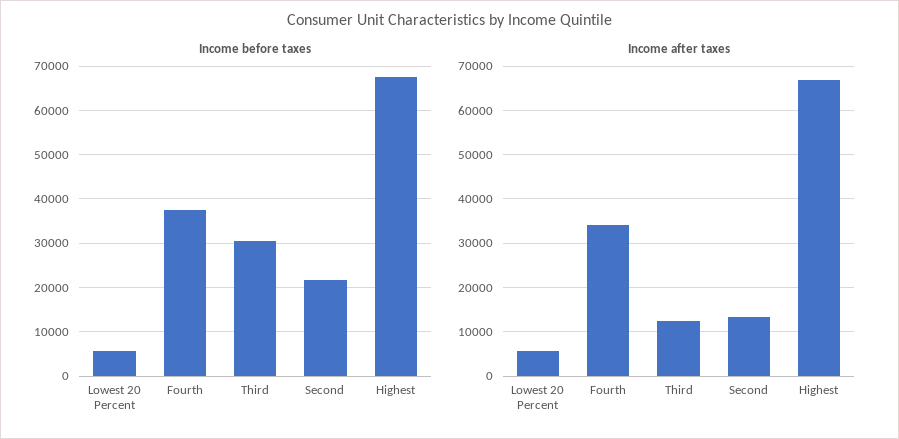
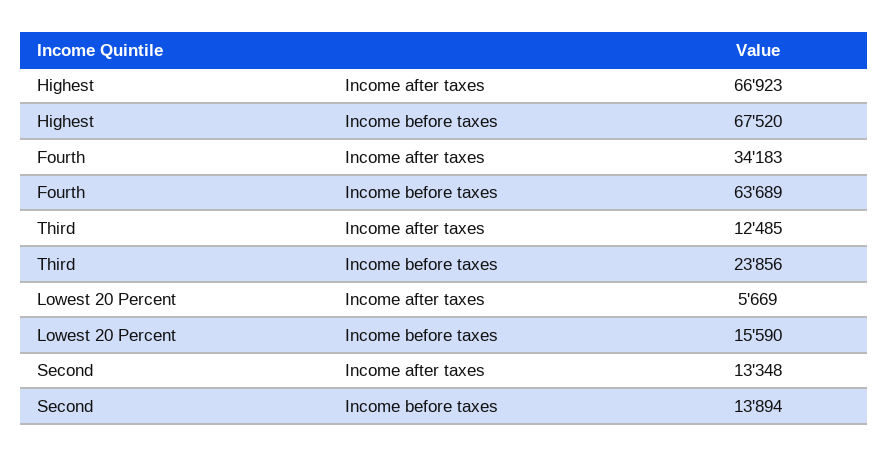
Income before taxes, Lowest 20 Percent: 6000 -> 15590
Income before taxes, Fourth: 38000 -> 63689
Income before taxes, Third: 30000 -> 23856
Income before taxes, Second: 22000 -> 13894

